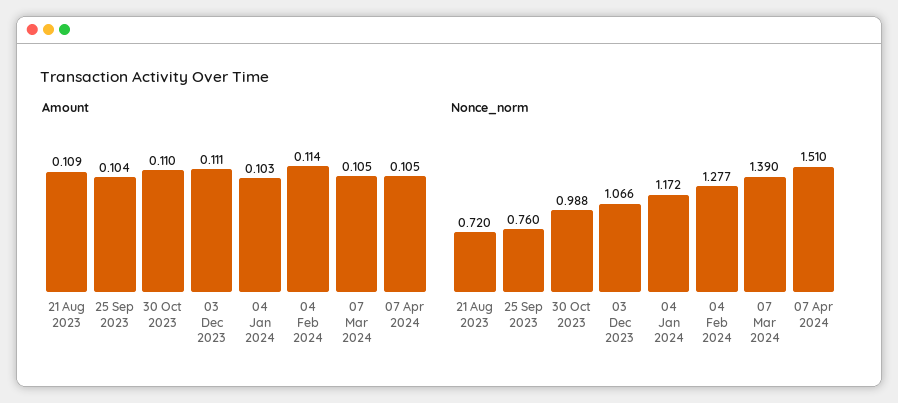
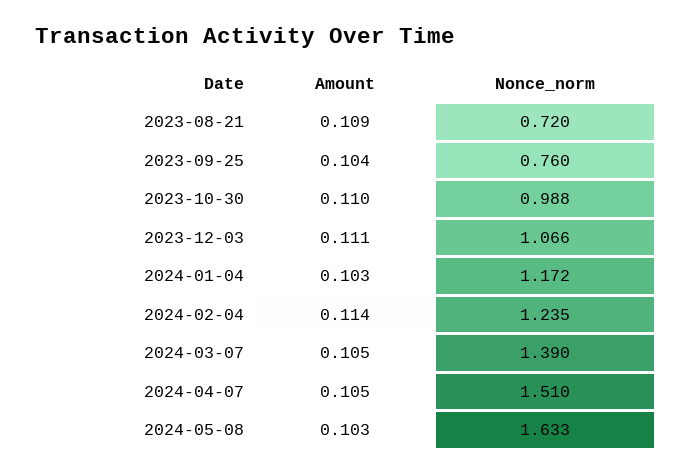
Nonce_norm, 04 Feb 2024: 1.277 -> 1.235
Amount, 2024-05-08: none -> 0.103
Nonce_norm, 2024-05-08: none -> 1.633

